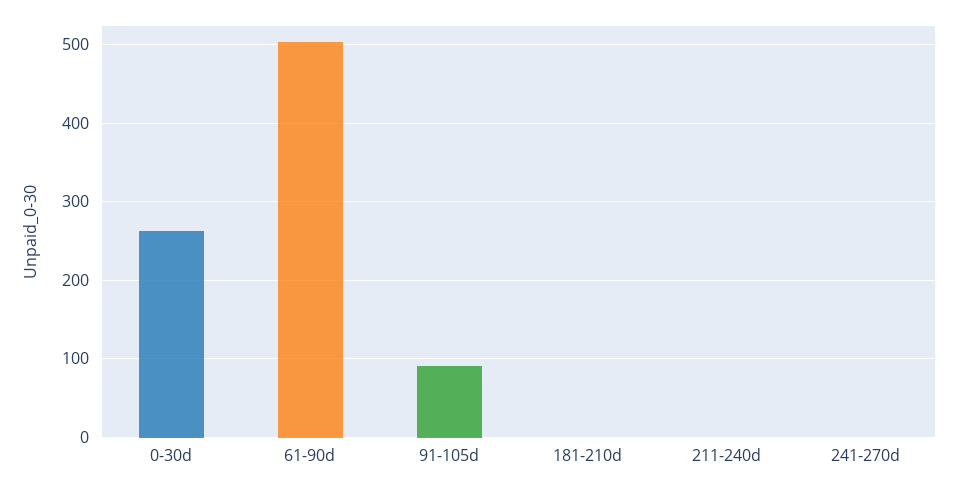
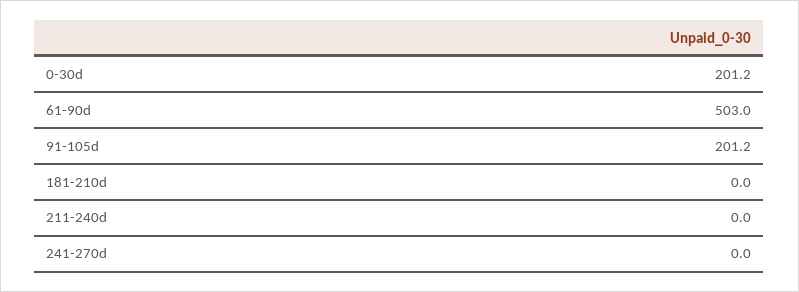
0-30d: 260 -> 201.2
91-105d: 90 -> 201.2

